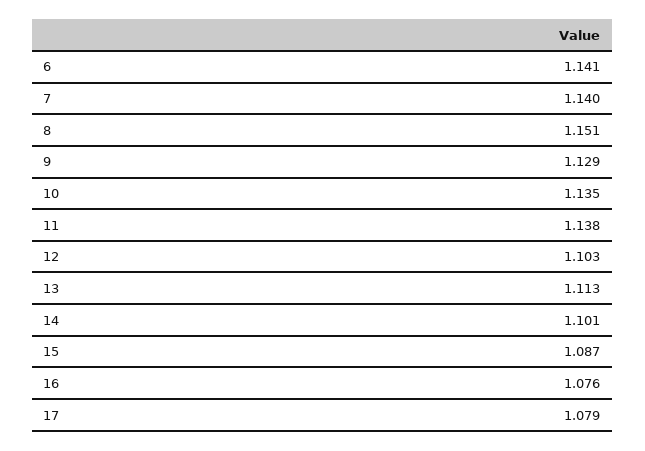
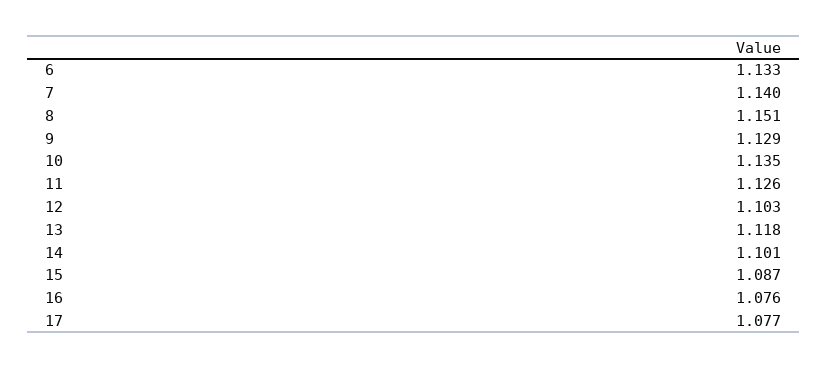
6: 1.141 -> 1.133
11: 1.138 -> 1.126
13: 1.113 -> 1.118
17: 1.079 -> 1.077

